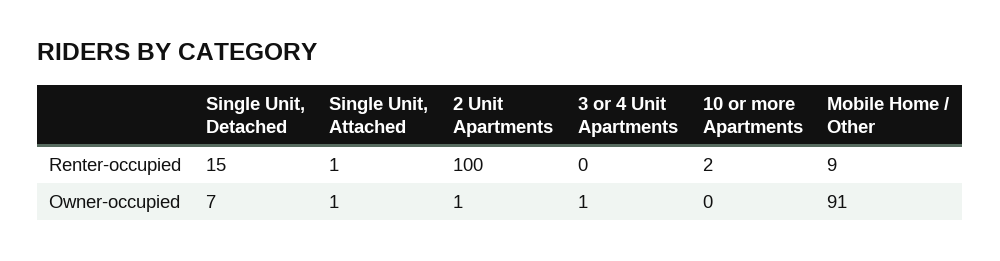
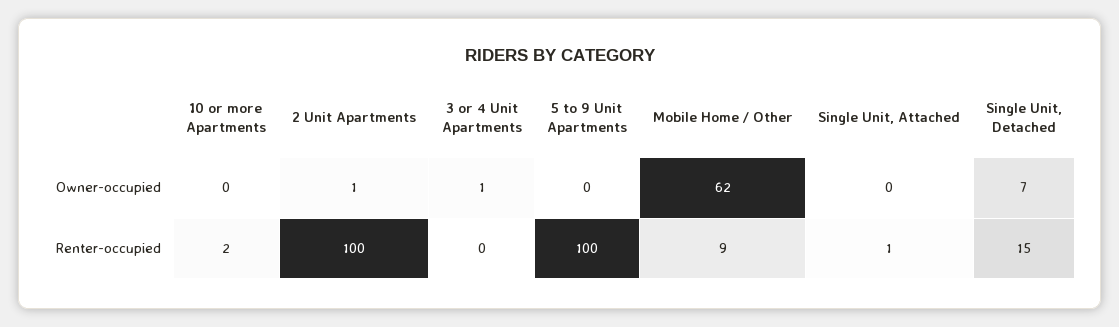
Single Unit, Attached, Owner-occupied: 1 -> 0
Mobile Home / Other, Owner-occupied: 91 -> 62
5 to 9 Unit Apartments, Owner-occupied: none -> 0
5 to 9 Unit Apartments, Renter-occupied: none -> 100

